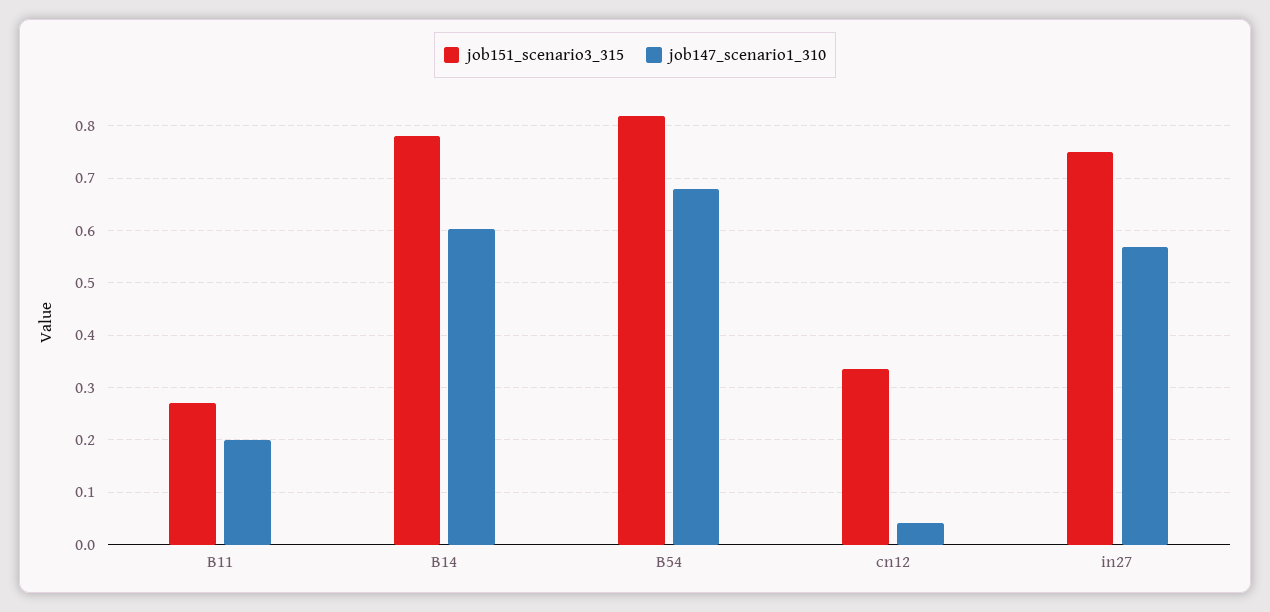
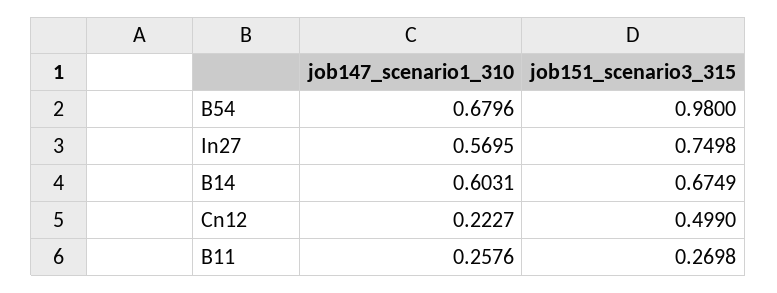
job147_scenario1_310, B11: 0.2 -> 0.2576
job151_scenario3_315, B14: 0.78 -> 0.6749
job151_scenario3_315, B54: 0.82 -> 0.98
job151_scenario3_315, cn12: 0.34 -> 0.499
job147_scenario1_310, cn12: 0.04 -> 0.2227

